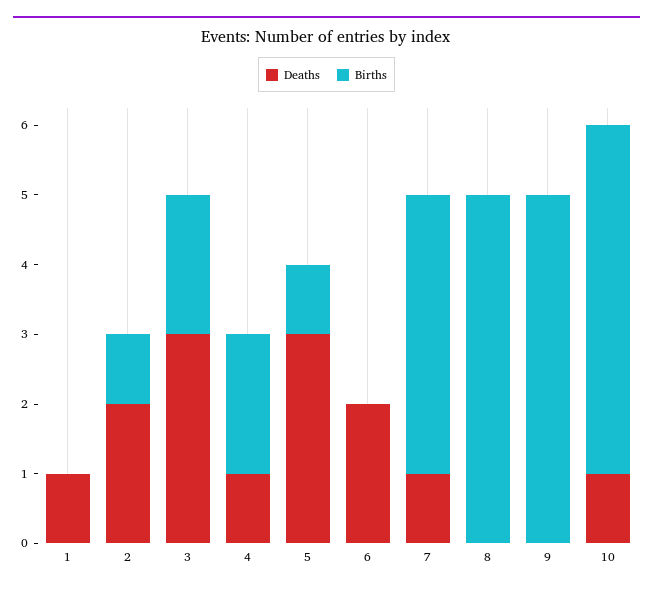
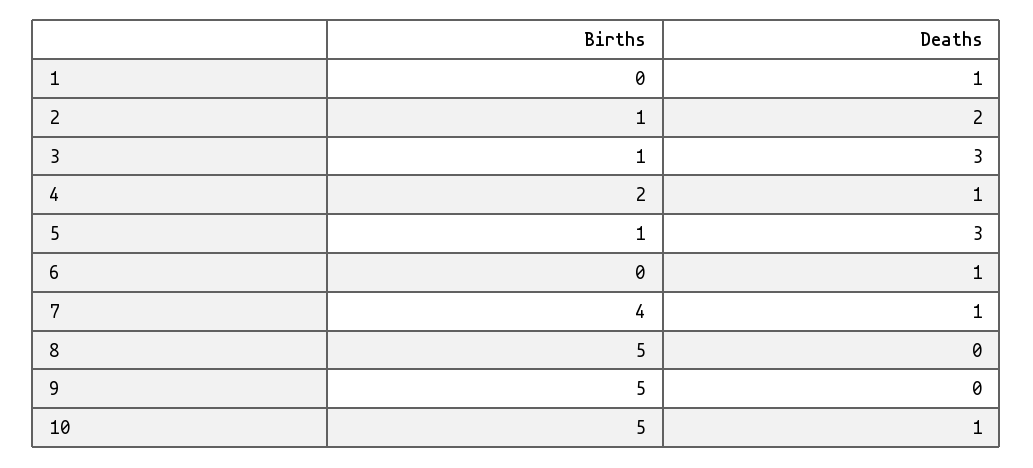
Births, 3: 2 -> 1
Deaths, 6: 2 -> 1

